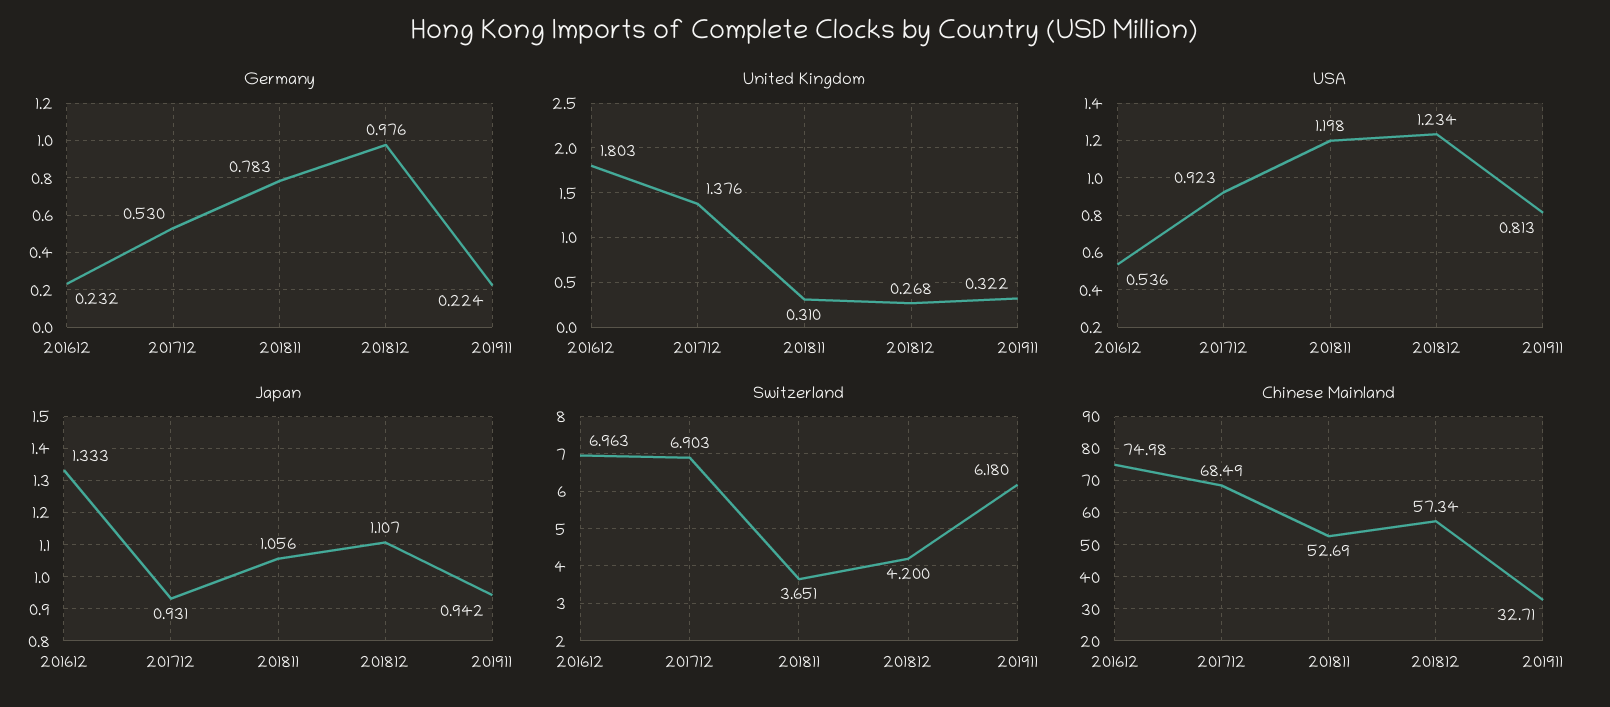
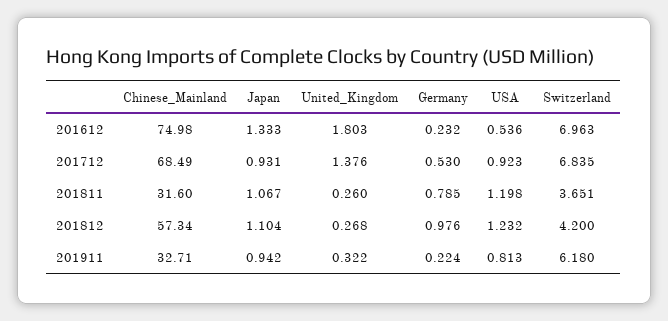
Germany, 201811: 0.783 -> 0.785
United Kingdom, 201811: 0.31 -> 0.26
USA, 201812: 1.234 -> 1.232
Japan, 201811: 1.056 -> 1.067
Japan, 201812: 1.107 -> 1.104
Switzerland, 201712: 6.903 -> 6.835
Chinese Mainland, 201811: 52.69 -> 31.6

